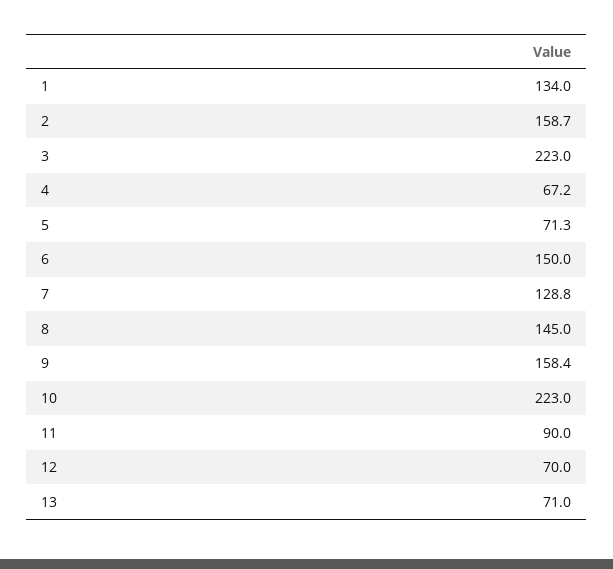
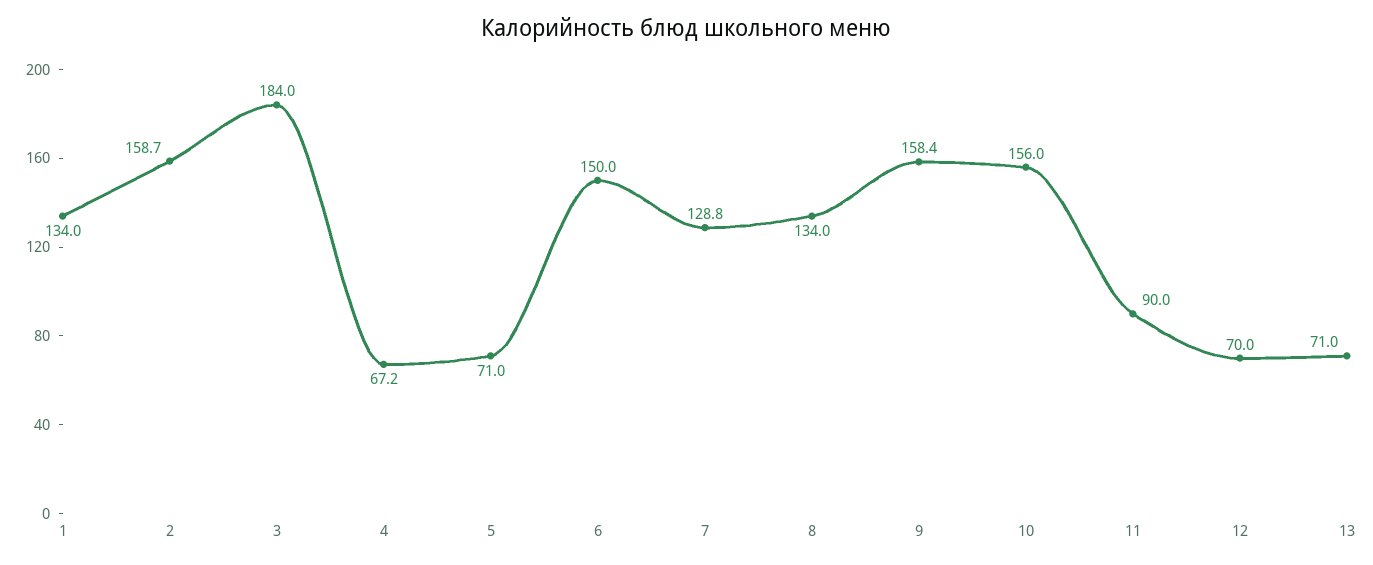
3: 223 -> 184
5: 71.3 -> 71
8: 145 -> 134
10: 223 -> 156

